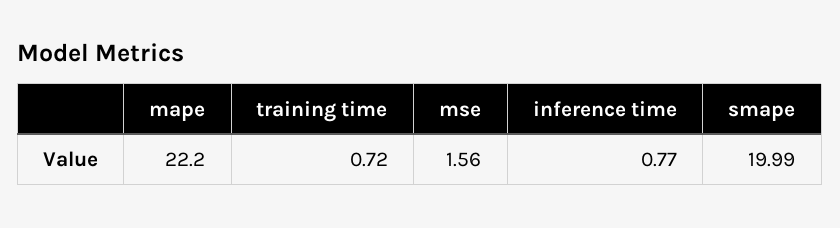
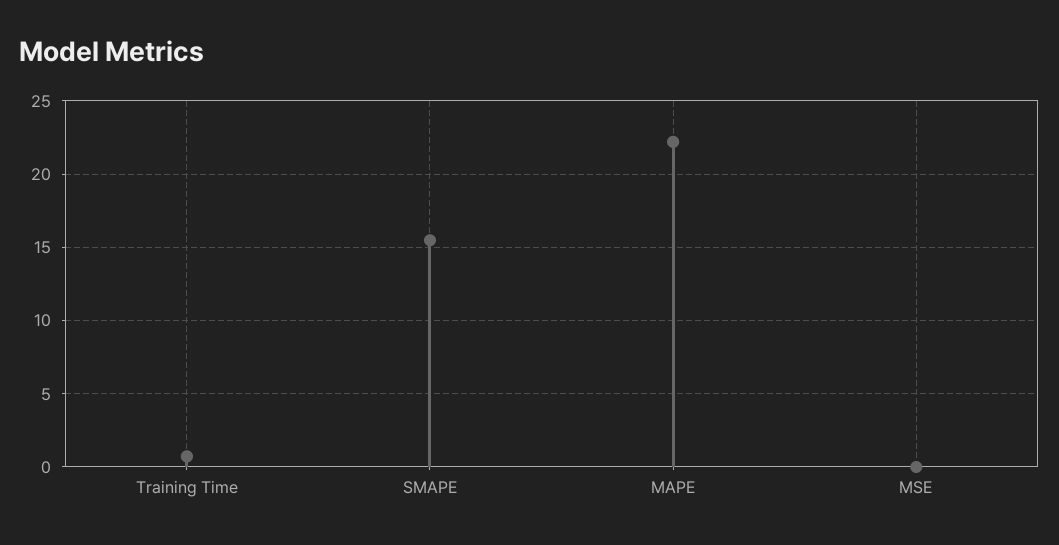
mse: 1.56 -> 0
inference time: 0.77 -> none
smape: 19.99 -> 15.5

